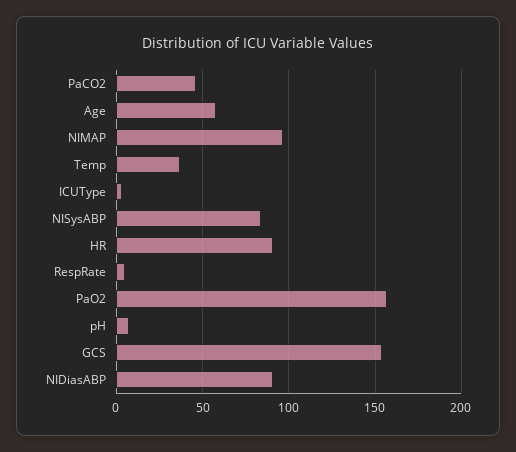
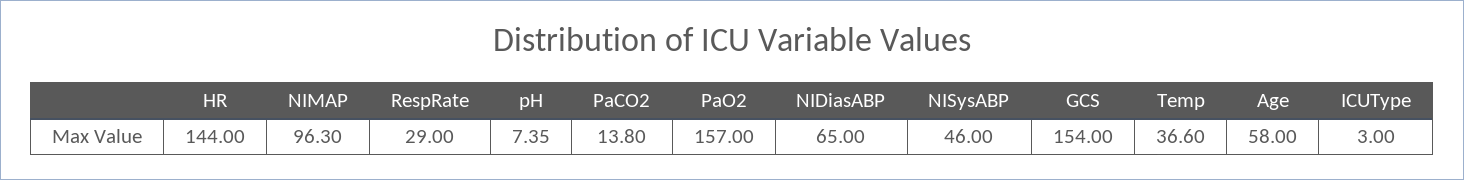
PaCO2: 45 -> 13.8
NISysABP: 85 -> 46
HR: 90 -> 144
RespRate: 5 -> 29
NIDiasABP: 90 -> 65

